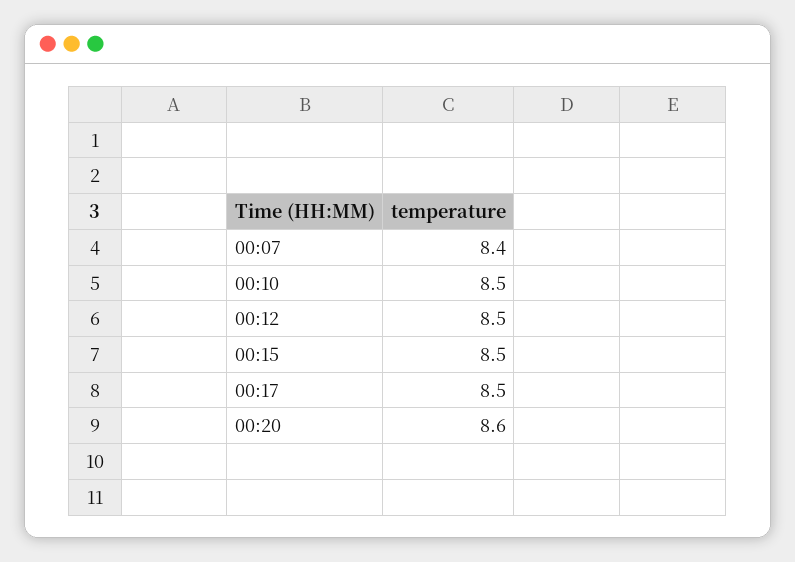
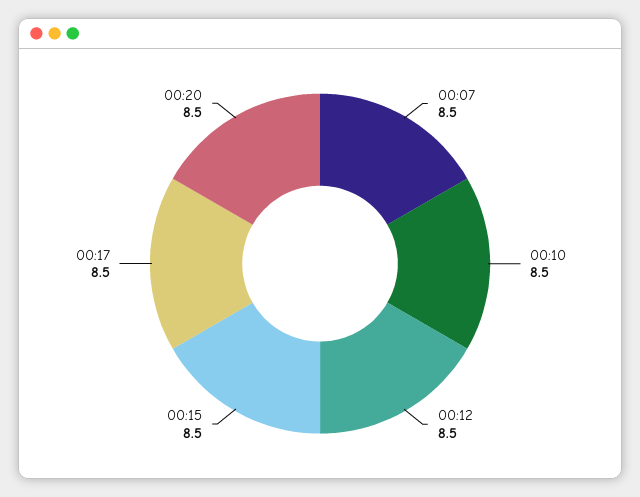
00:07: 8.4 -> 8.5
00:20: 8.6 -> 8.5

